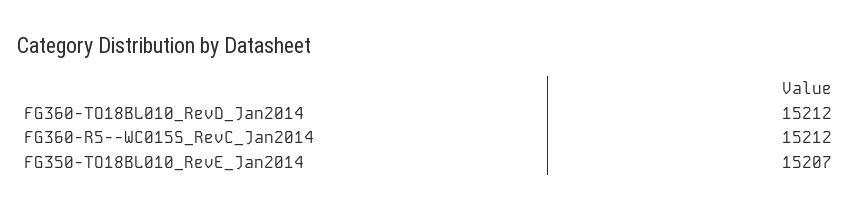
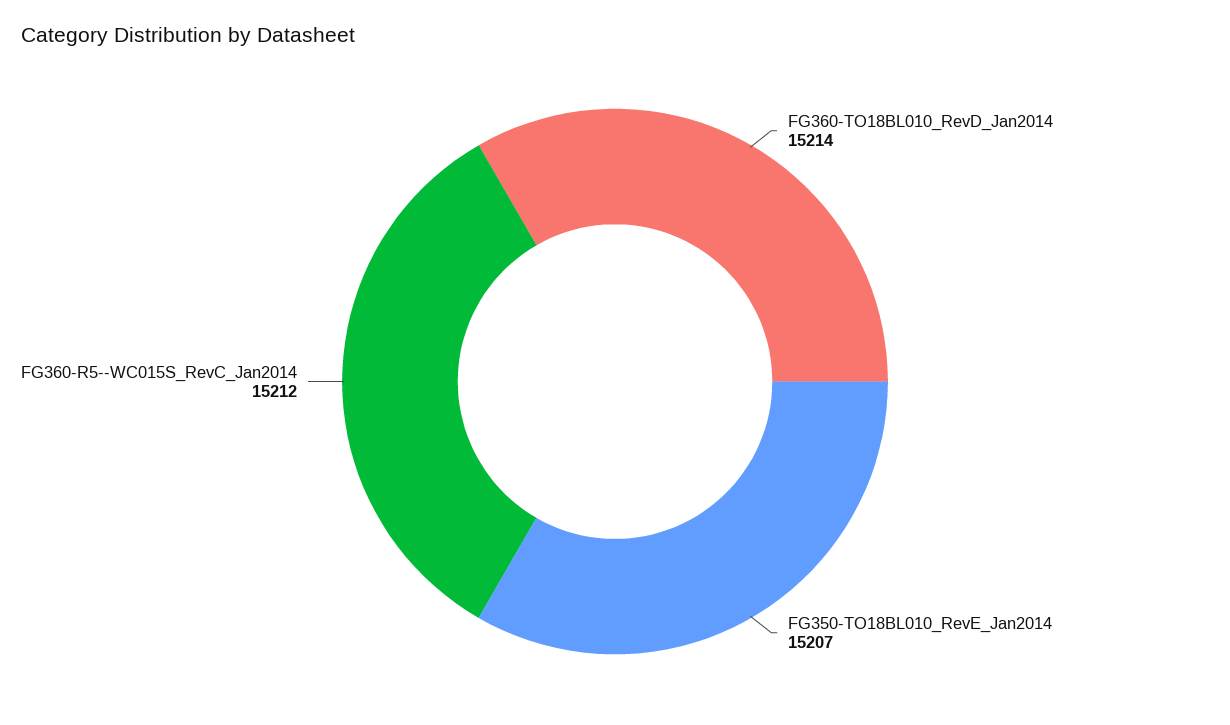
FG360-TO18BL010_RevD_Jan2014: 15212 -> 15214

